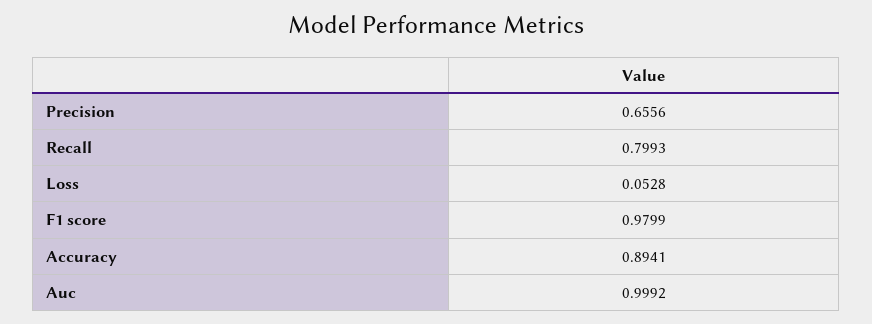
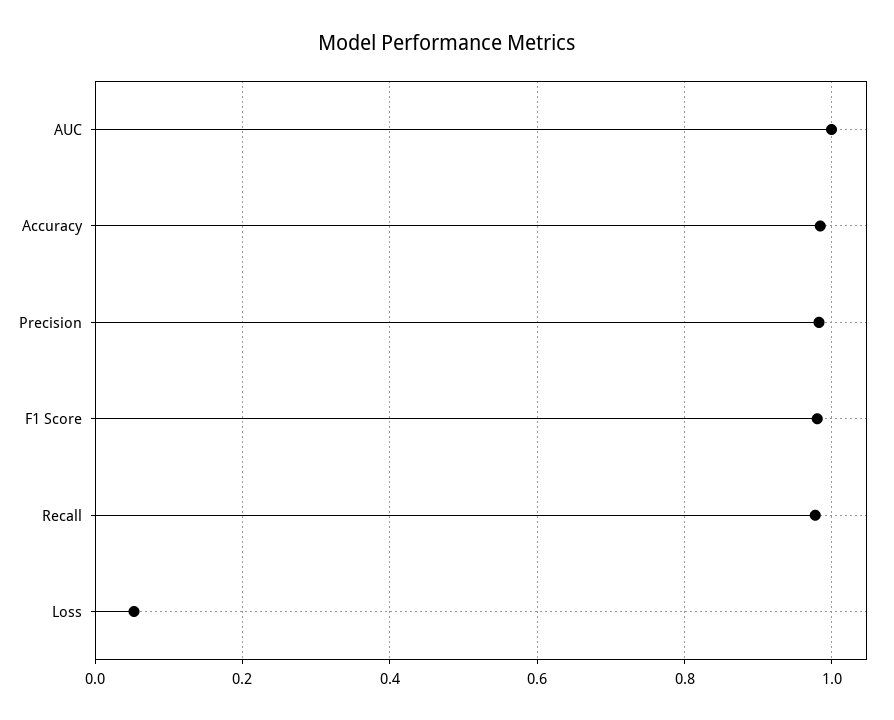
Precision: 0.6556 -> 0.98
Recall: 0.7993 -> 0.98
Accuracy: 0.8941 -> 0.98

